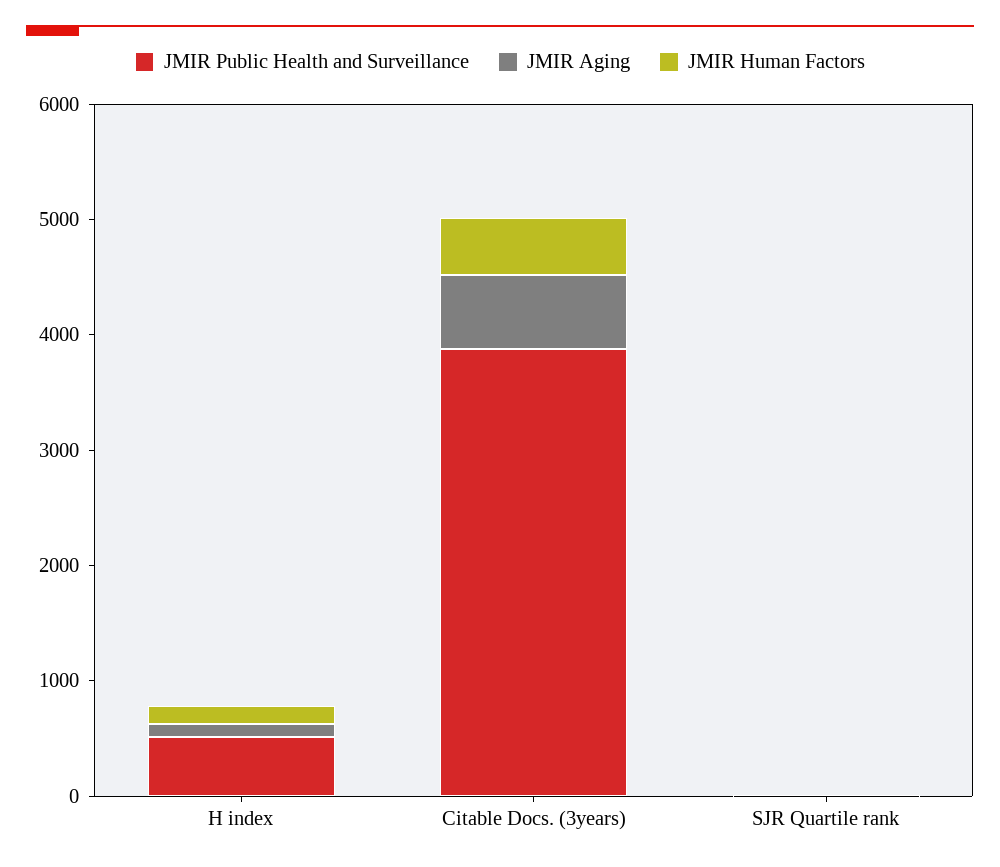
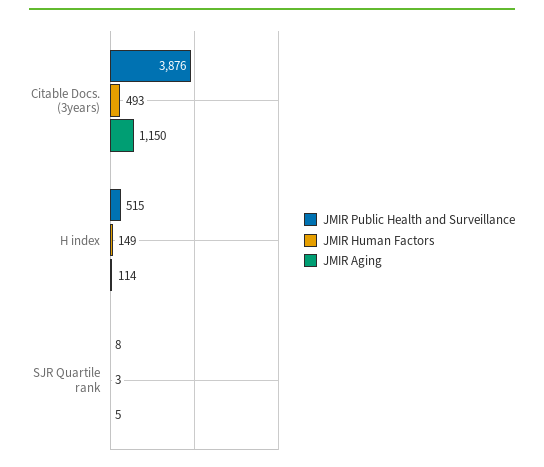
JMIR Aging, Citable Docs. (3years): 600 -> 1150

